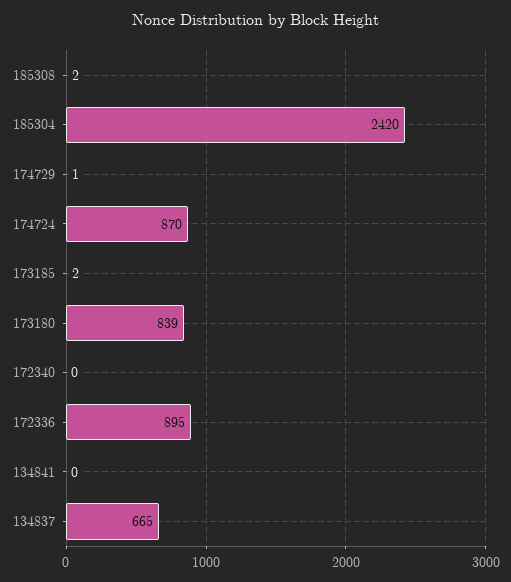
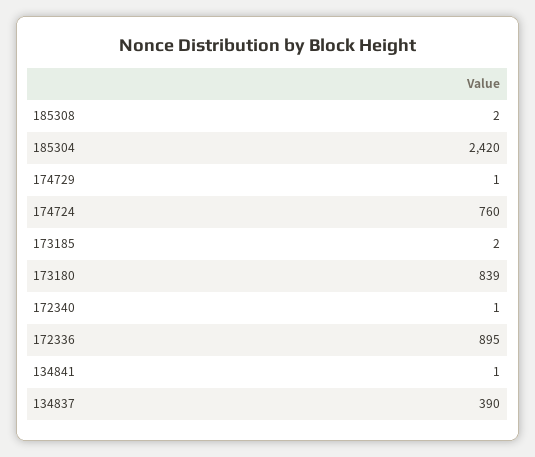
174724: 870 -> 760
172340: 0 -> 1
134841: 0 -> 1
134837: 665 -> 390

